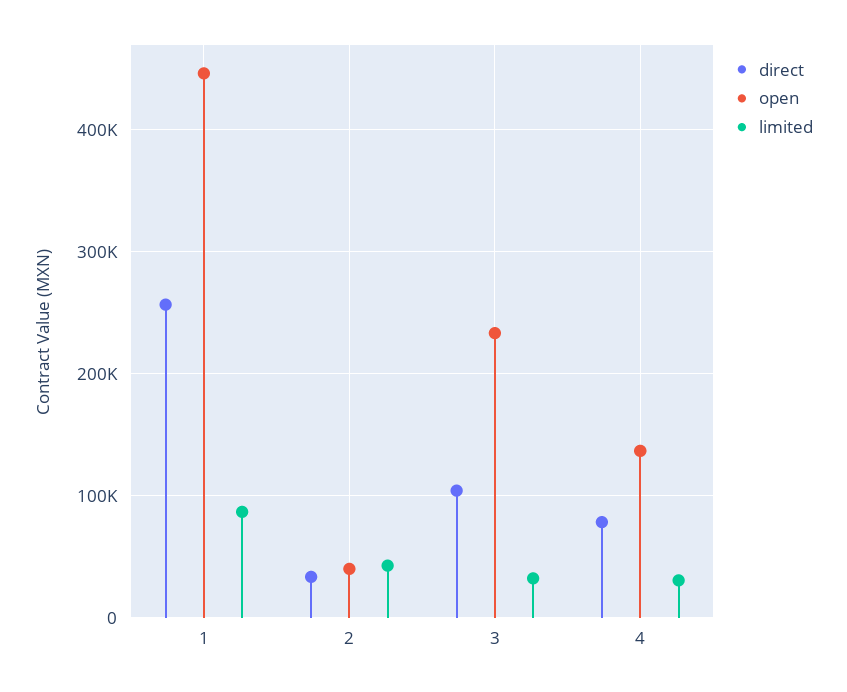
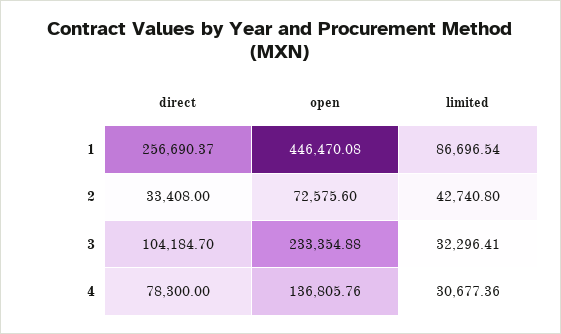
open, 2: 40000 -> 72575.6

